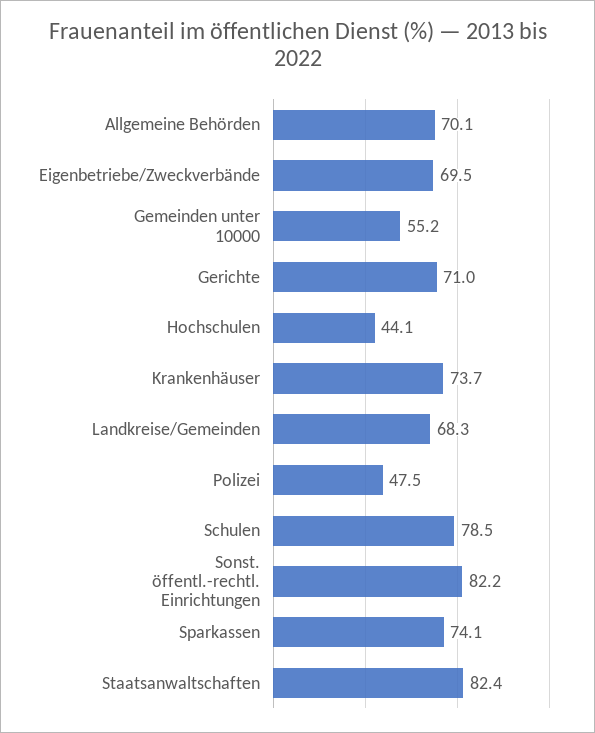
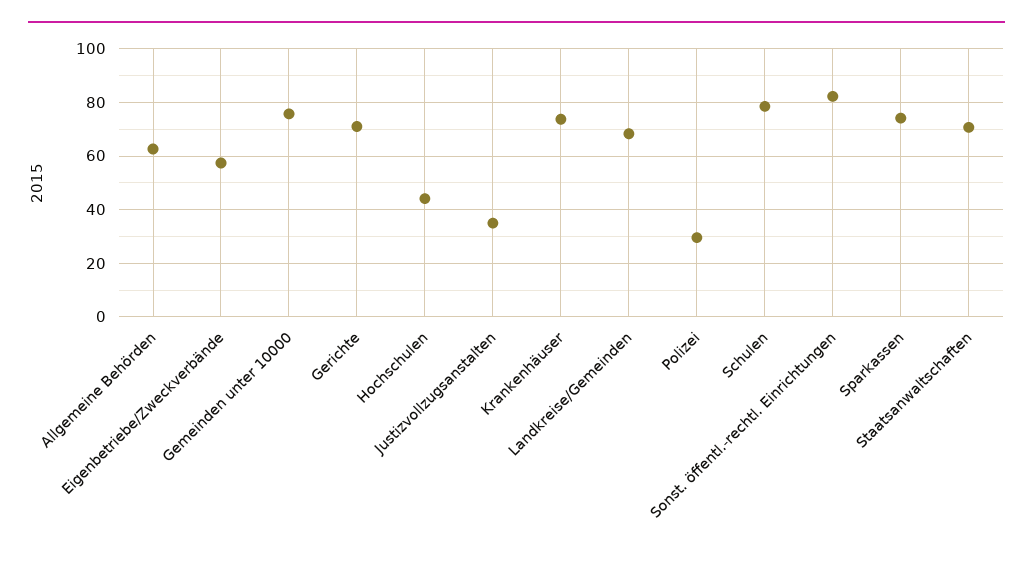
Allgemeine Behörden: 70.1 -> 62.5
Eigenbetriebe/Zweckverbände: 69.5 -> 57.5
Gemeinden unter 10000: 55.2 -> 75
Polizei: 47.5 -> 30
Staatsanwaltschaften: 82.4 -> 70
Justizvollzugsanstalten: none -> 35

